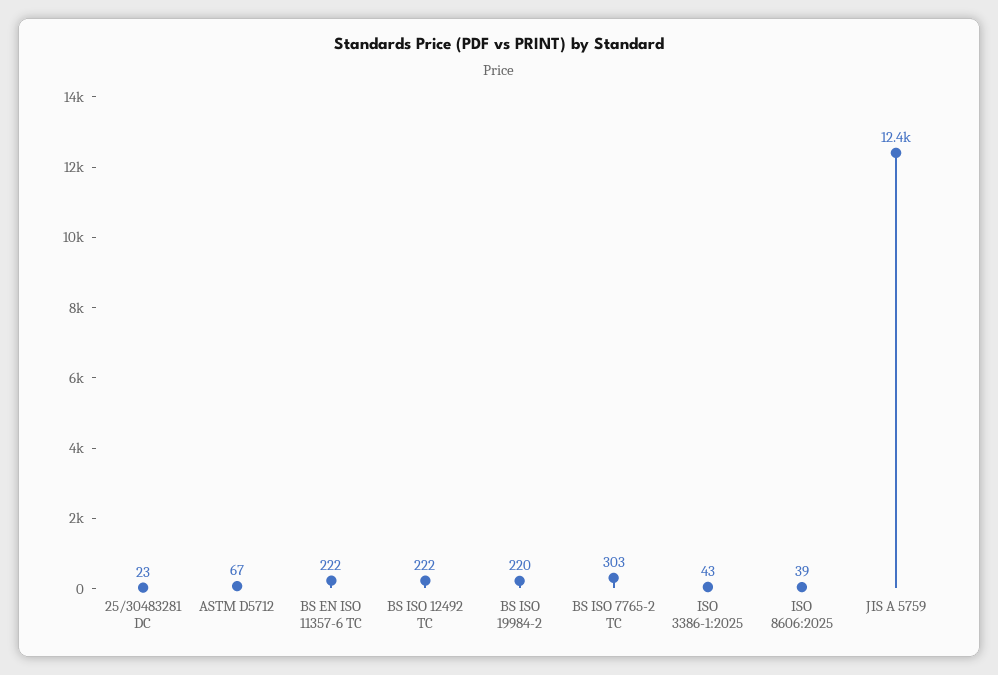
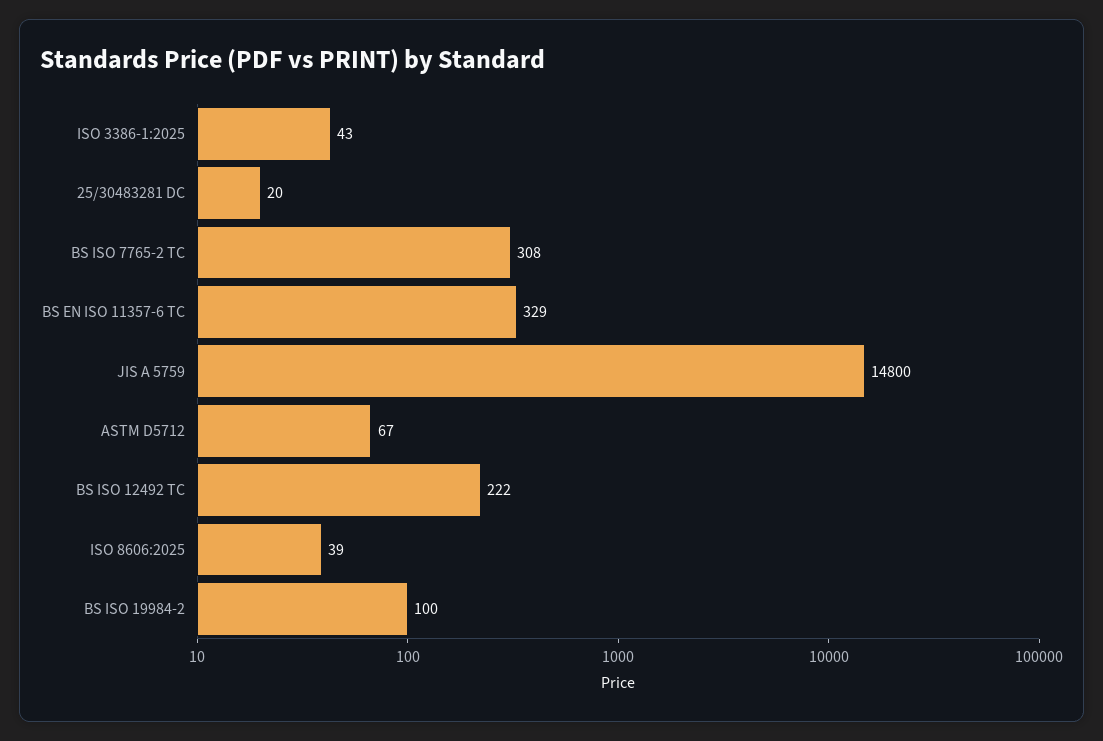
25/30483281 DC: 23 -> 20
BS EN ISO 11357-6 TC: 222 -> 329
BS ISO 19984-2: 220 -> 100
BS ISO 7765-2 TC: 303 -> 308
JIS A 5759: 12400 -> 14800

